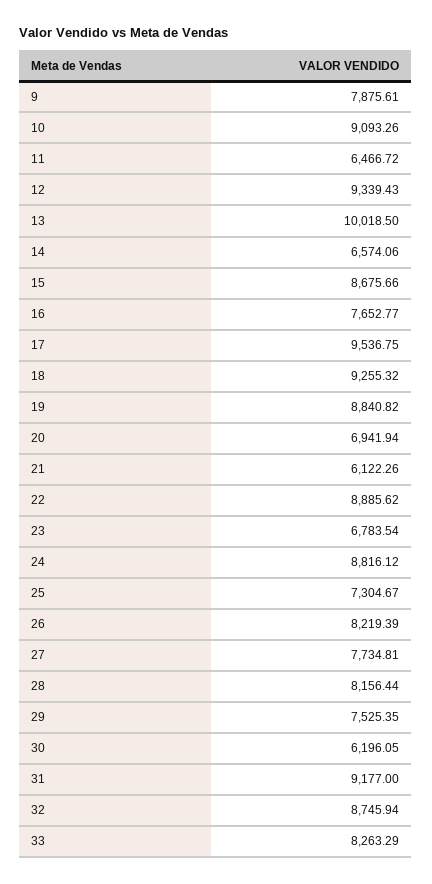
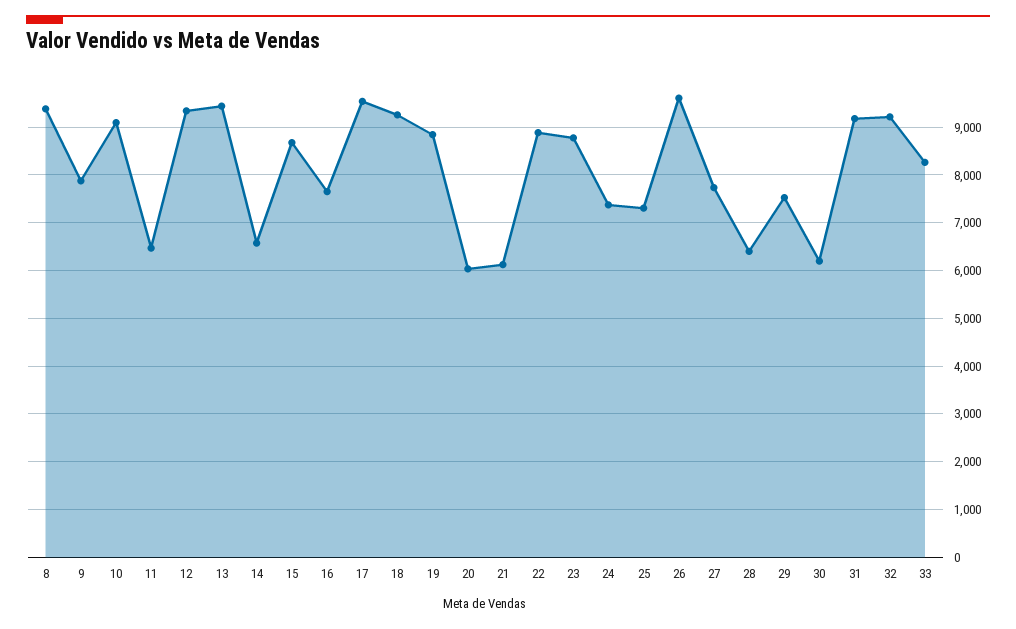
13: 10018.5 -> 9400
20: 6941.94 -> 6000
23: 6783.54 -> 8800
24: 8816.12 -> 7400
26: 8219.39 -> 9600
28: 8156.44 -> 6400
32: 8745.94 -> 9200
8: none -> 9400

